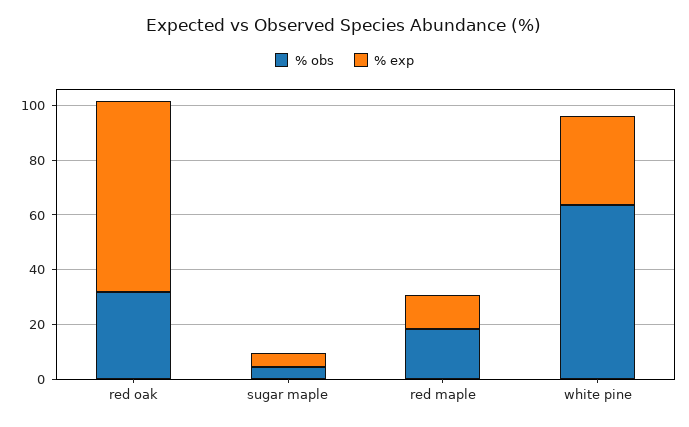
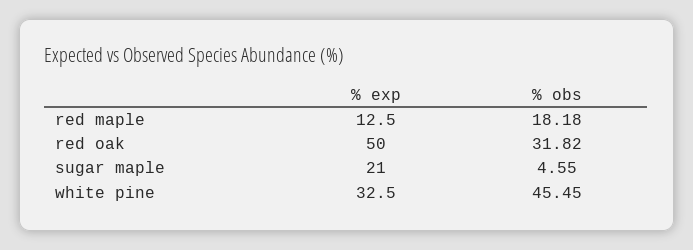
% exp, red oak: 70 -> 50
% exp, sugar maple: 5 -> 21
% obs, white pine: 65 -> 45.45

